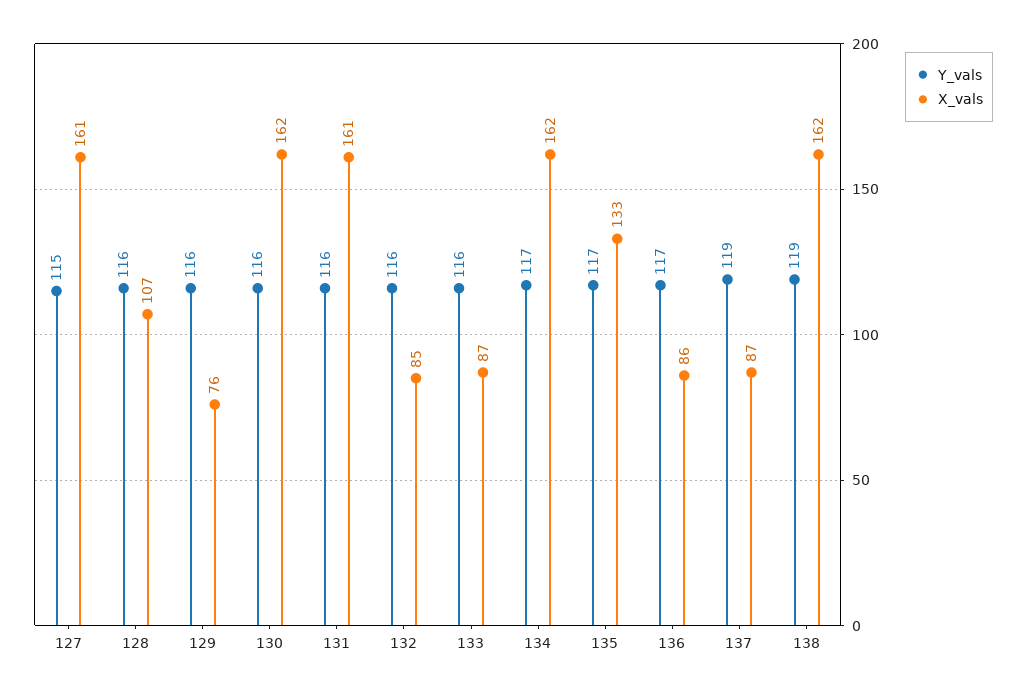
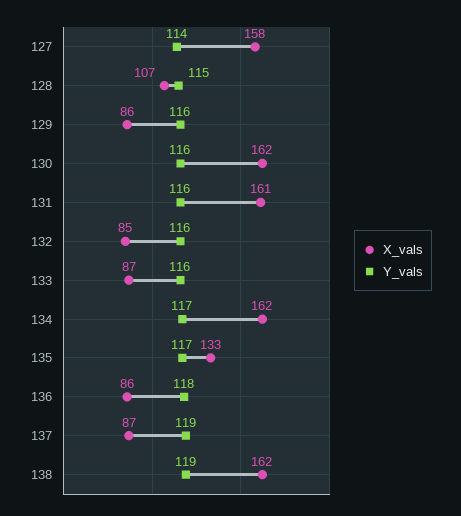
Y_vals, 127: 115 -> 114
X_vals, 127: 161 -> 158
Y_vals, 128: 116 -> 115
X_vals, 129: 76 -> 86
Y_vals, 136: 117 -> 118

